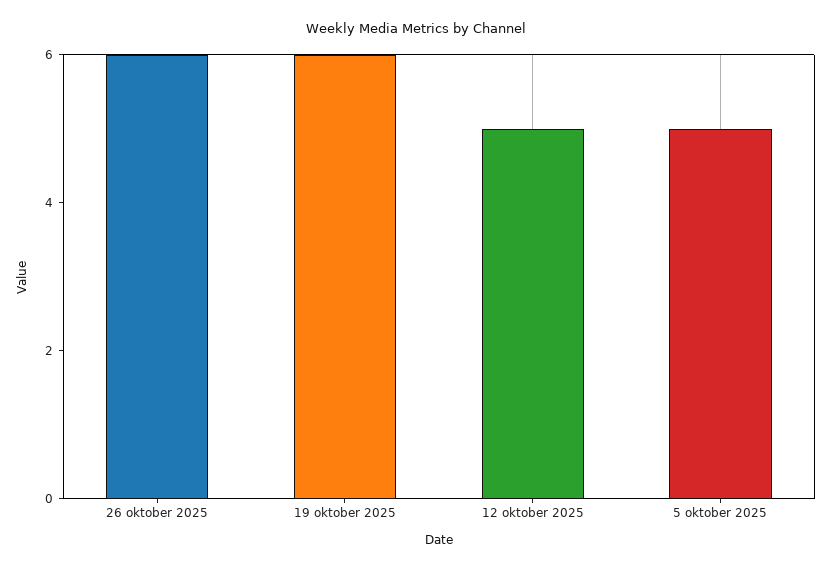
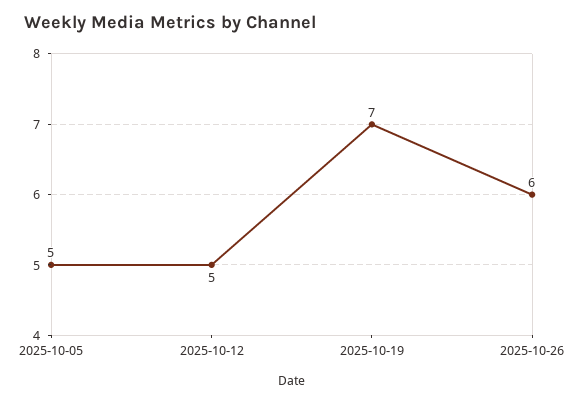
19 oktober 2025: 6 -> 7

